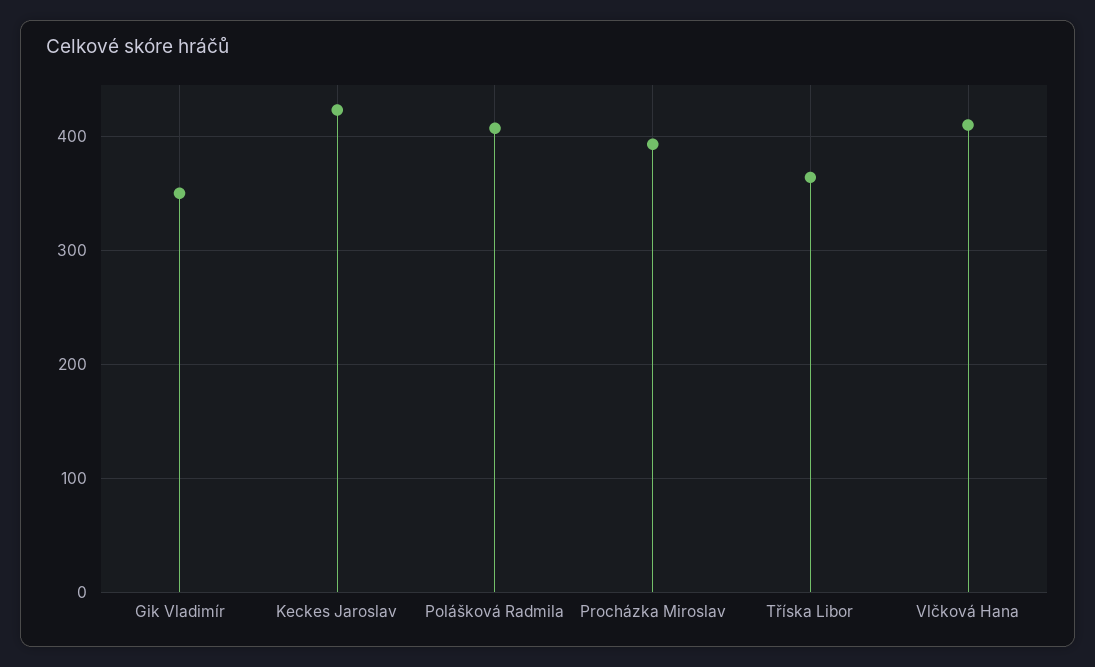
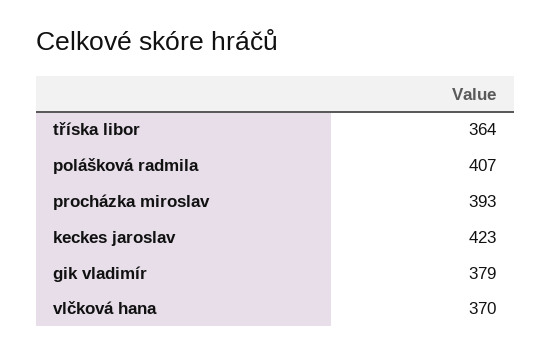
Gik Vladimír: 350 -> 379
Vlčková Hana: 410 -> 370

